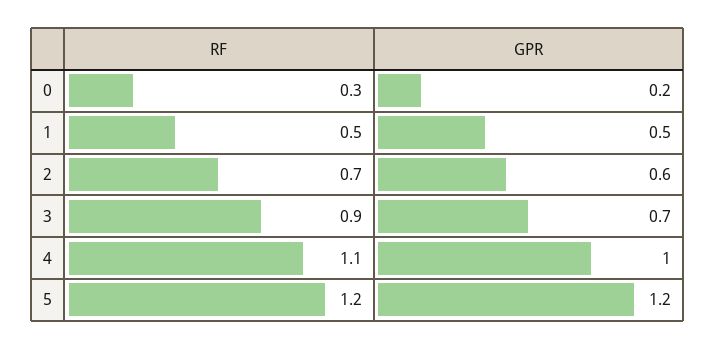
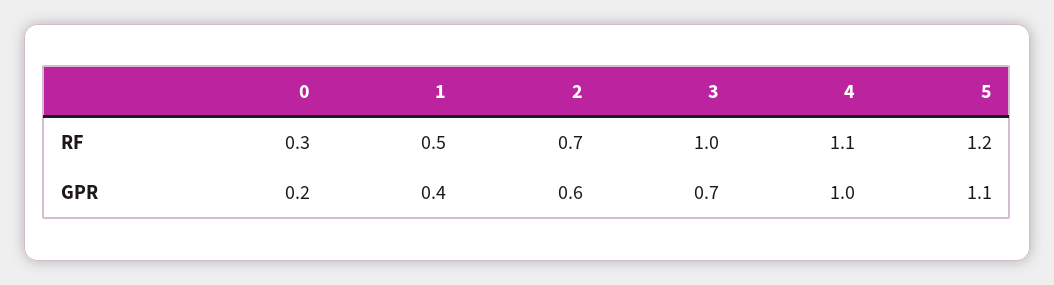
GPR, 1: 0.5 -> 0.4
RF, 3: 0.9 -> 1
GPR, 5: 1.2 -> 1.1

